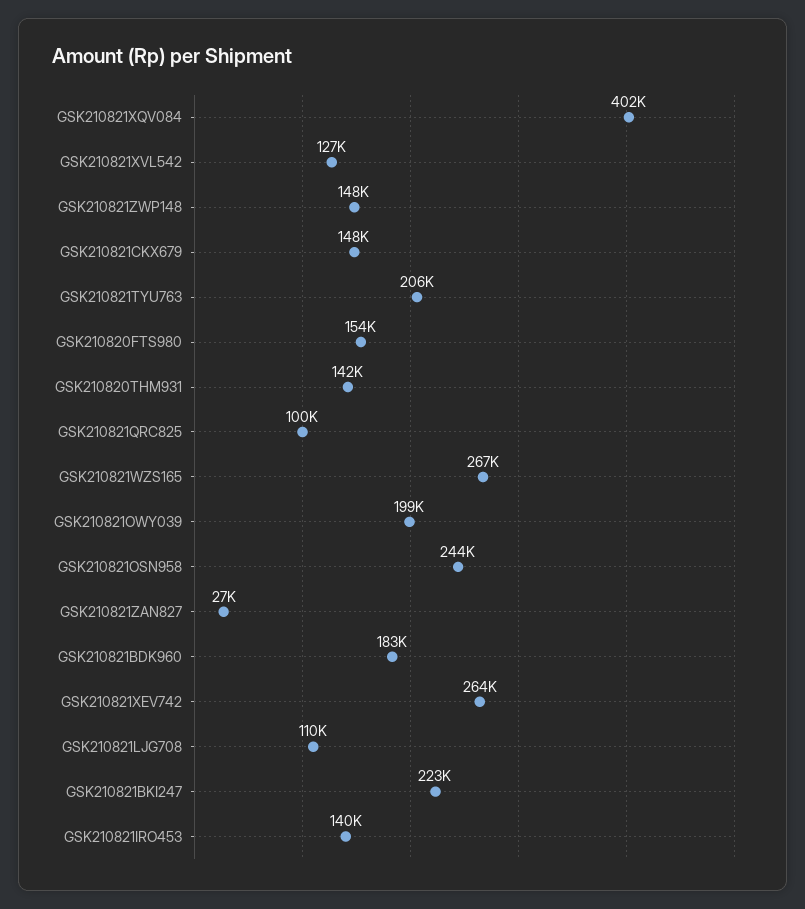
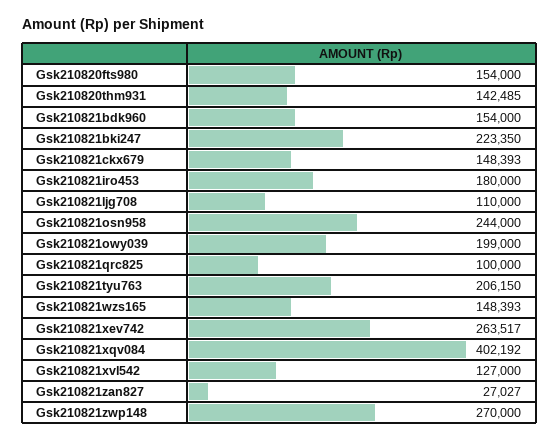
GSK210821ZWP148: 148000 -> 270000
GSK210821WZS165: 267000 -> 148393
GSK210821BDK960: 183000 -> 154000
GSK210821IRO453: 140000 -> 180000

